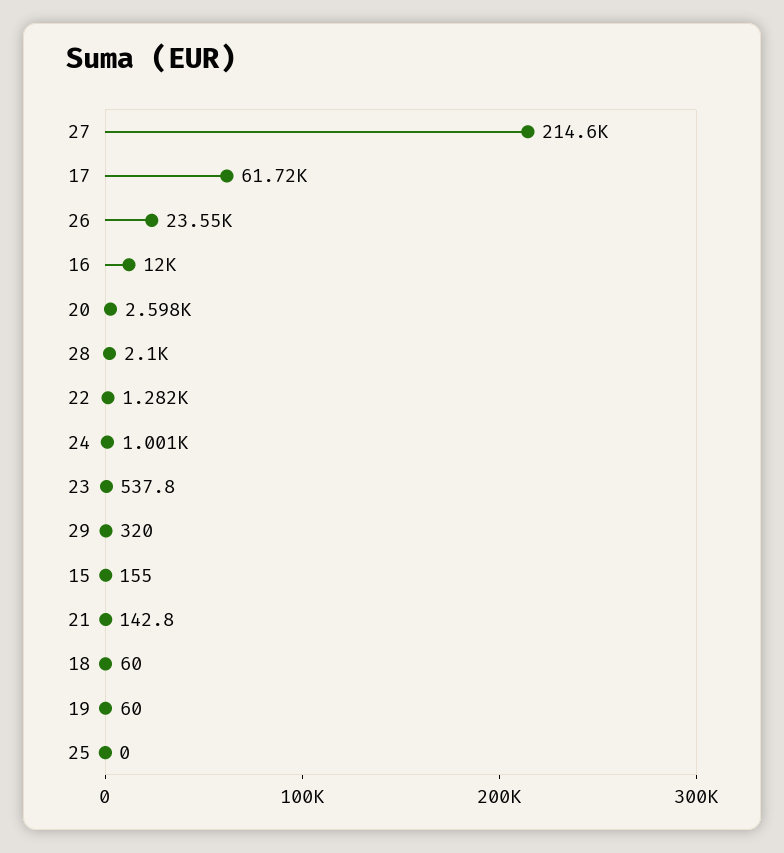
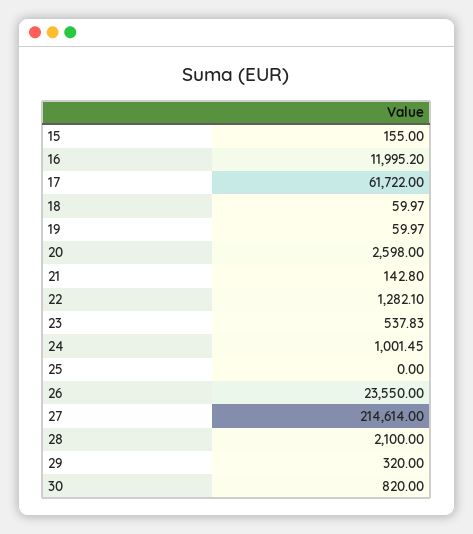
30: none -> 820

